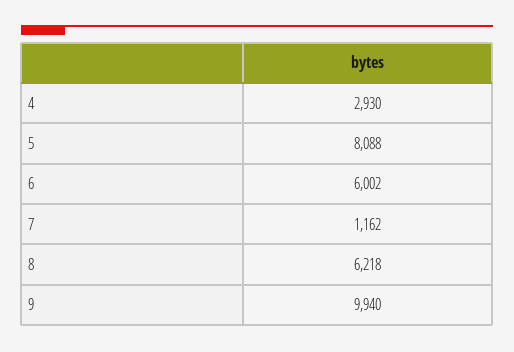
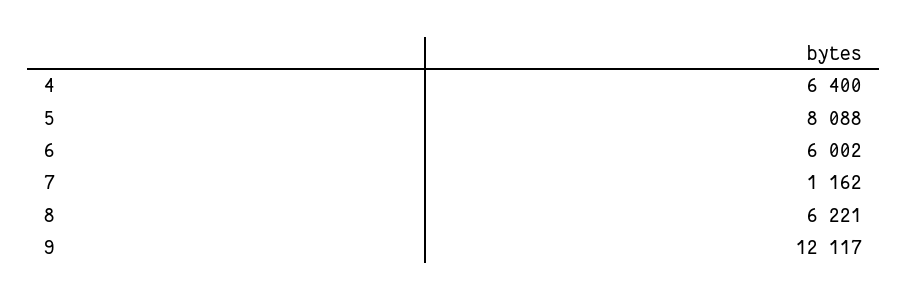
4: 2930 -> 6400
8: 6218 -> 6221
9: 9940 -> 12117

